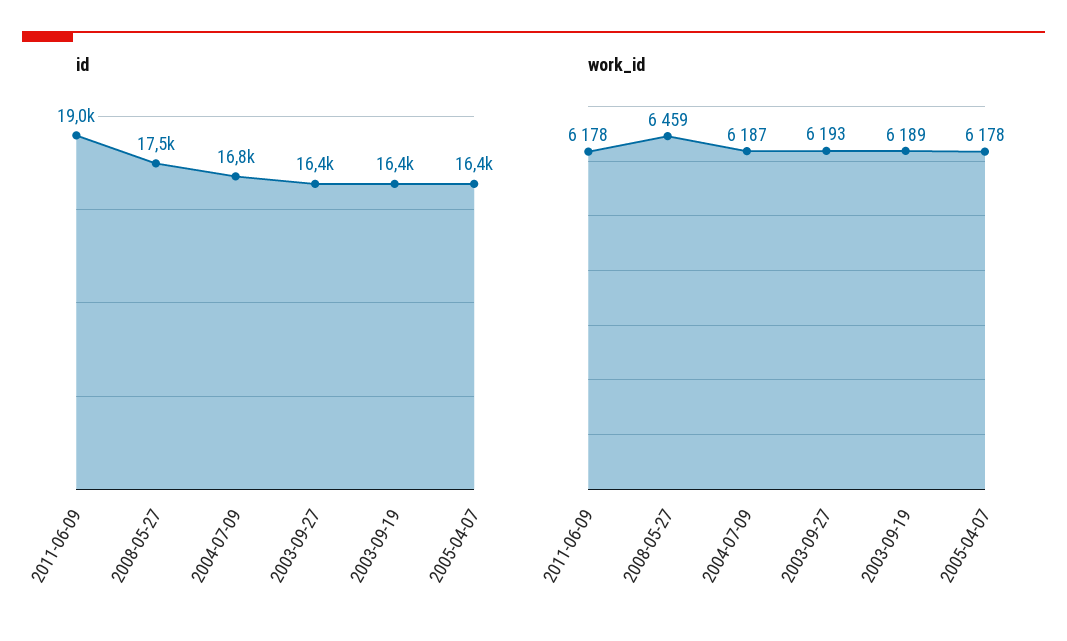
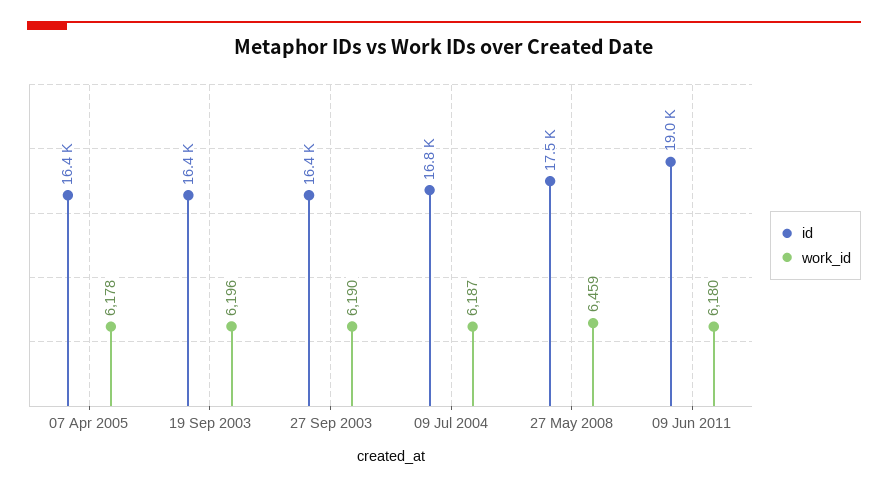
work_id, 2011-06-09: 6178 -> 6180
work_id, 2003-09-27: 6193 -> 6190
work_id, 2003-09-19: 6189 -> 6196

